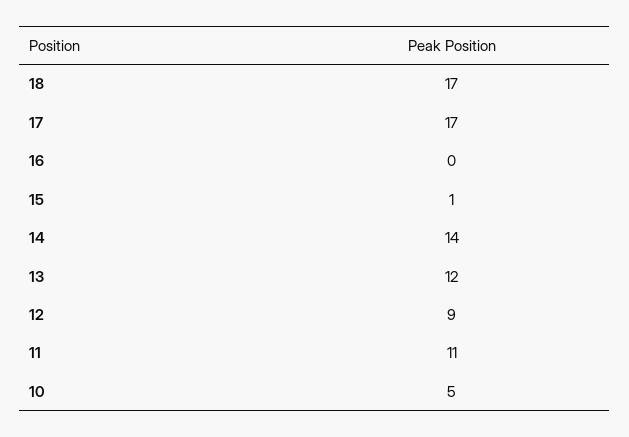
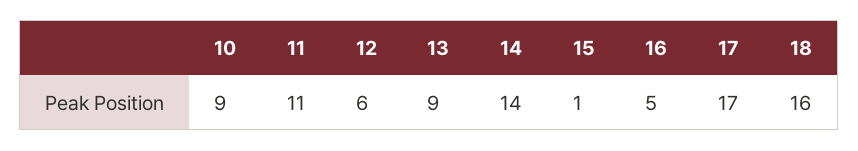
18: 17 -> 16
16: 0 -> 5
13: 12 -> 9
12: 9 -> 6
10: 5 -> 9

